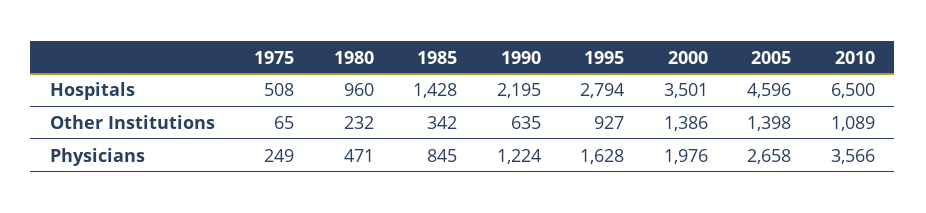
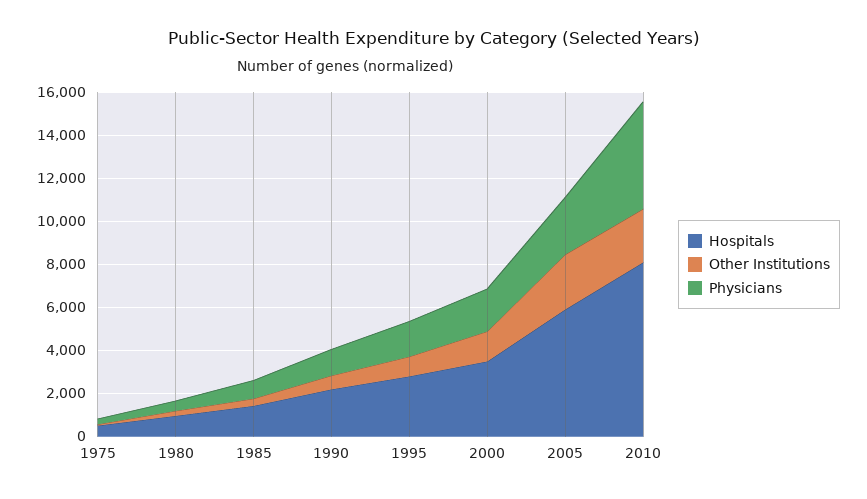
Hospitals, 2005: 4596 -> 6000
Hospitals, 2010: 6500 -> 8000
Other Institutions, 2005: 1398 -> 2500
Other Institutions, 2010: 1089 -> 2500
Physicians, 2010: 3566 -> 5000

